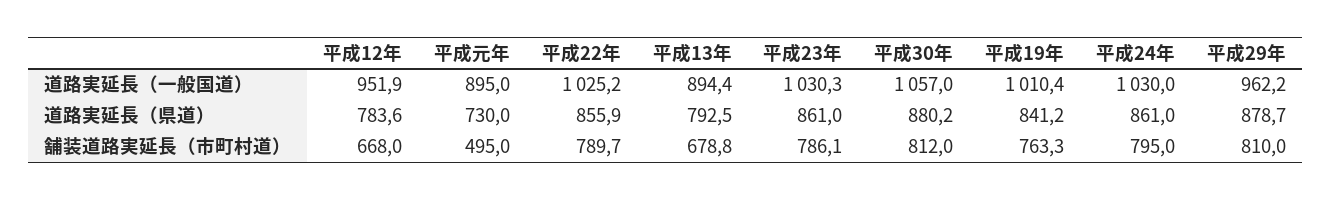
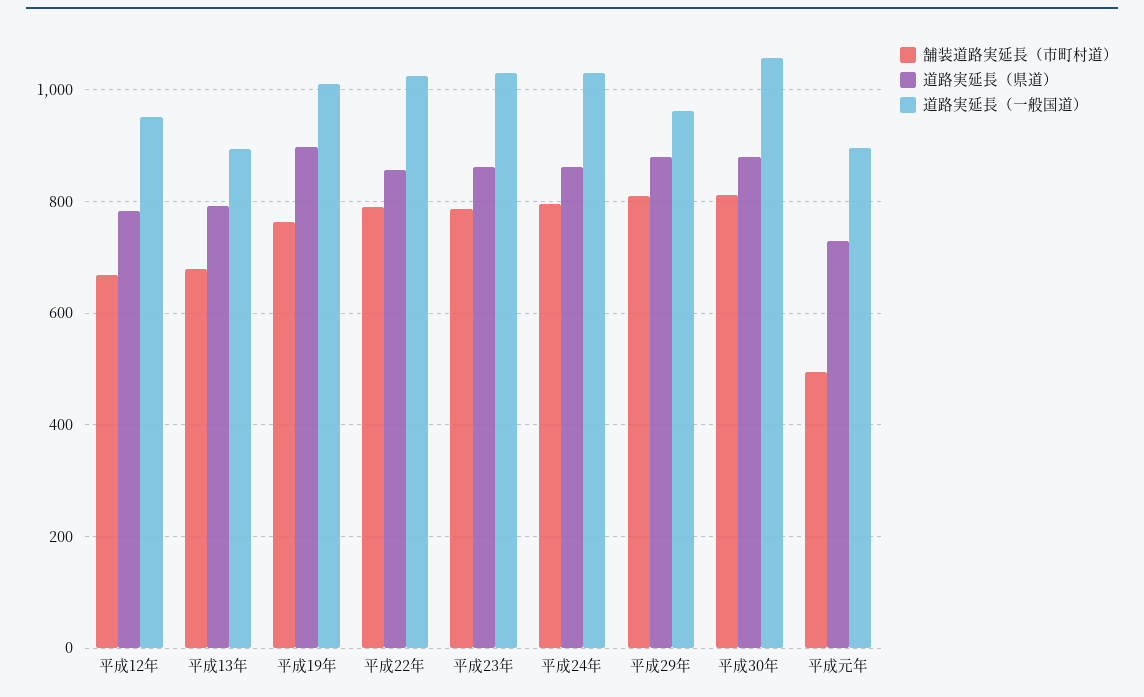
道路実延長（県道）, 平成19年: 841.2 -> 900

